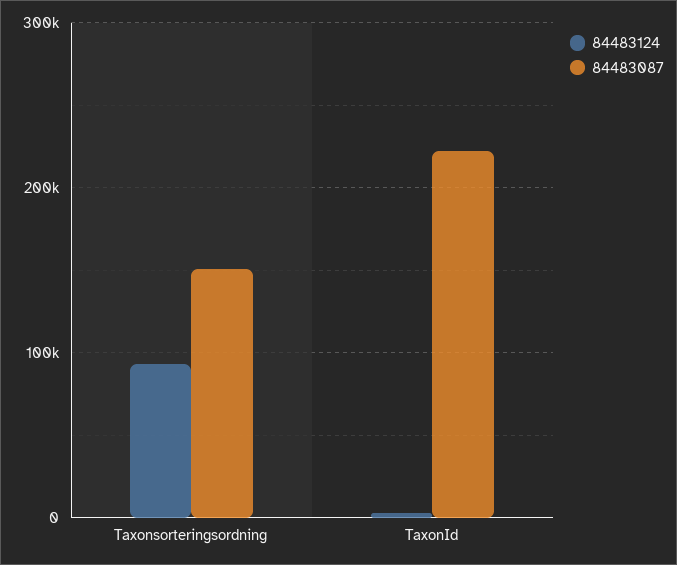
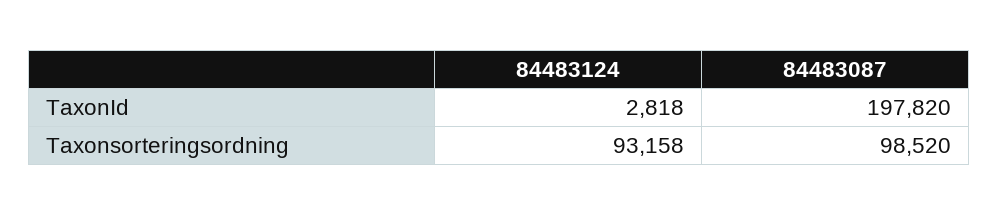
84483087, Taxonsorteringsordning: 150000 -> 98520
84483087, TaxonId: 220000 -> 197820

